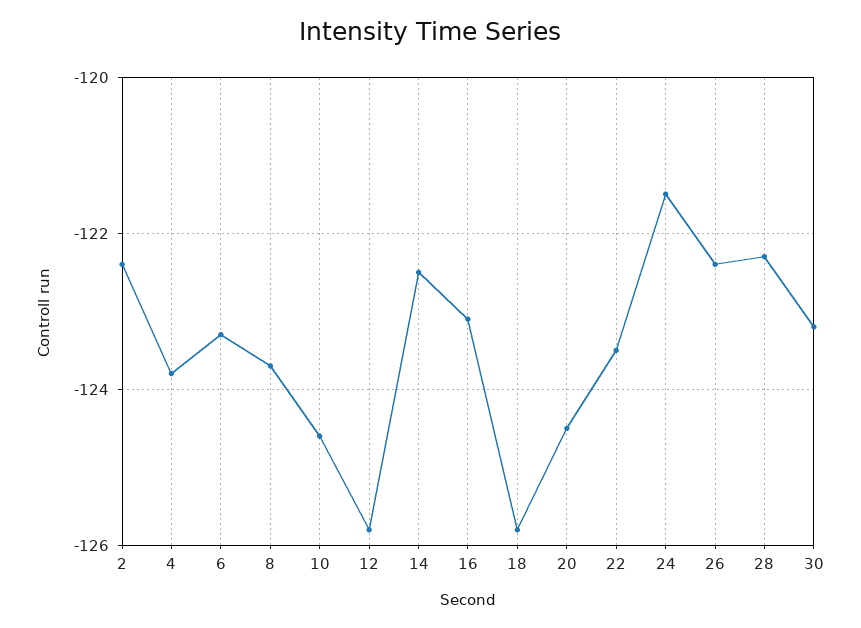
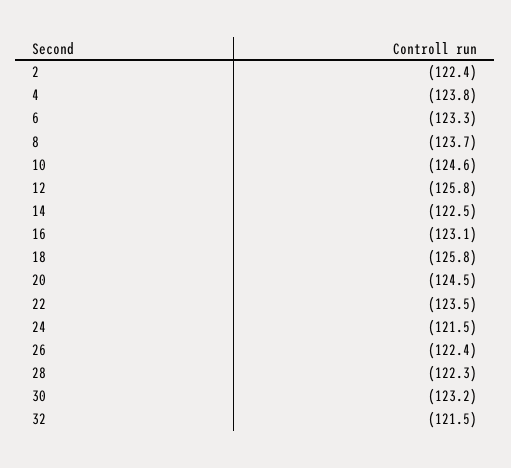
32: none -> -121.5

